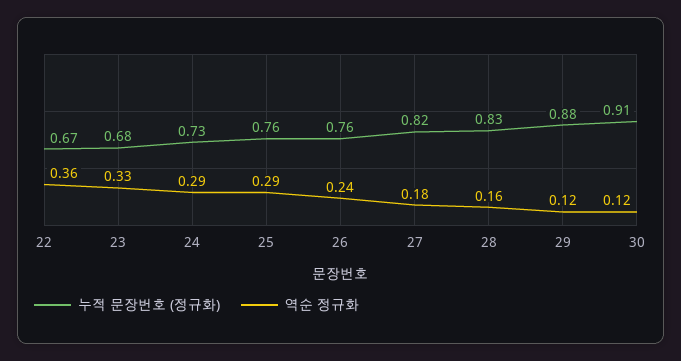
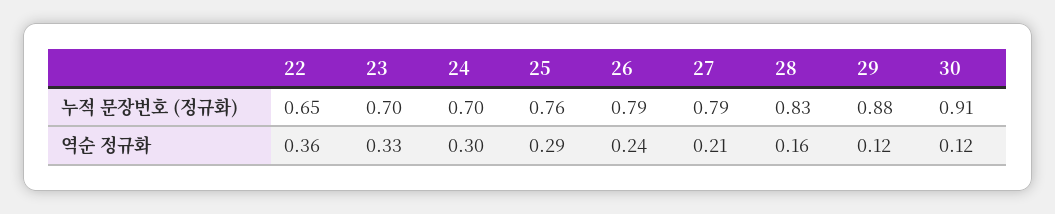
누적 문장번호 (정규화), 22: 0.67 -> 0.65
누적 문장번호 (정규화), 23: 0.68 -> 0.7
누적 문장번호 (정규화), 24: 0.73 -> 0.7
역순 정규화, 24: 0.29 -> 0.3
누적 문장번호 (정규화), 26: 0.76 -> 0.79
누적 문장번호 (정규화), 27: 0.82 -> 0.79
역순 정규화, 27: 0.18 -> 0.21

